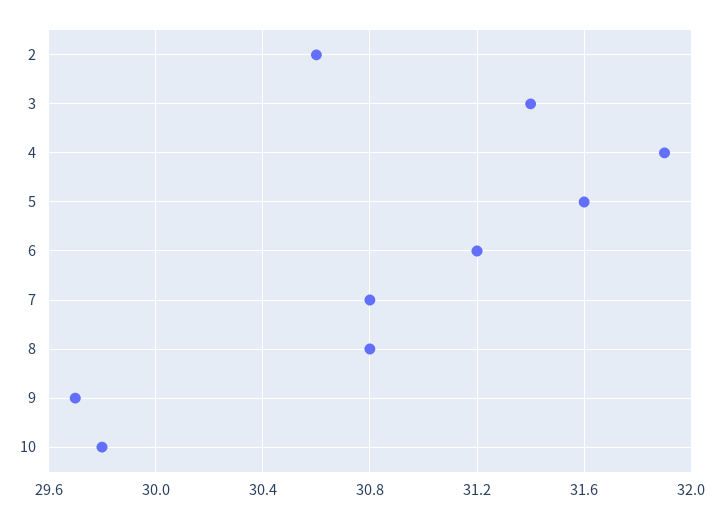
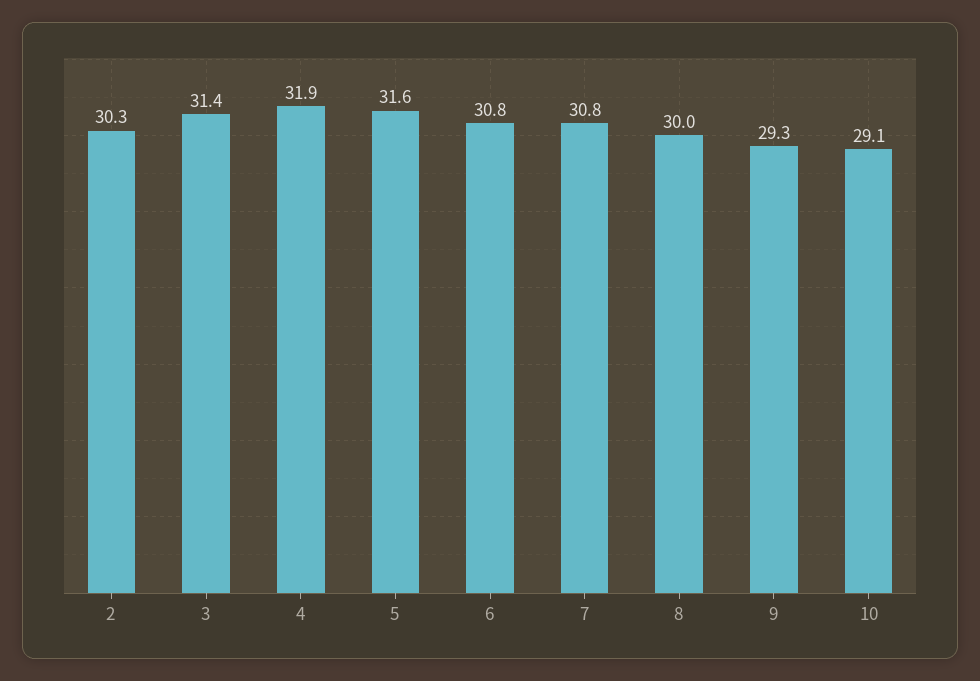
2: 30.6 -> 30.3
6: 31.2 -> 30.8
8: 30.8 -> 30
9: 29.7 -> 29.3
10: 29.8 -> 29.1

